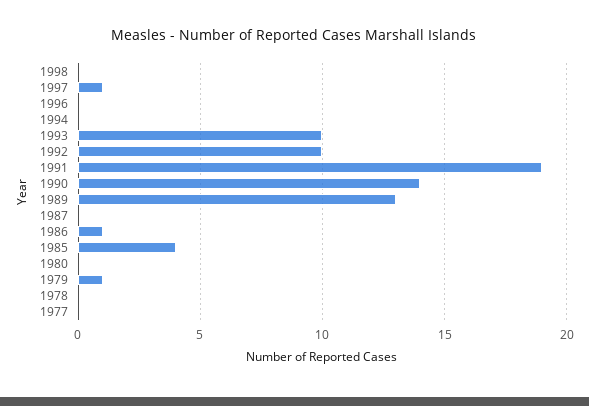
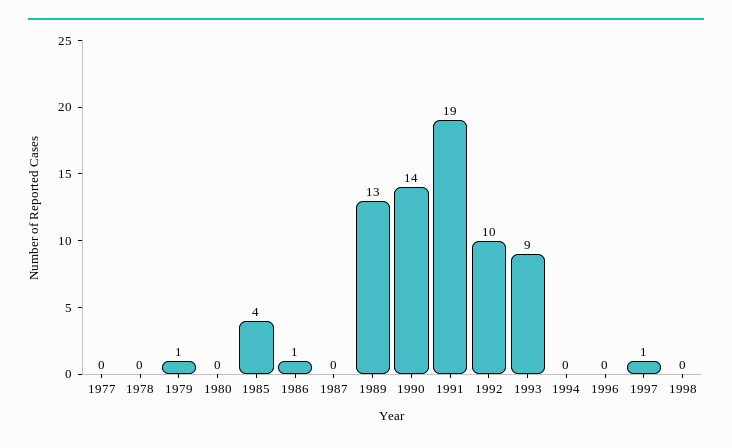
1993: 10 -> 9

